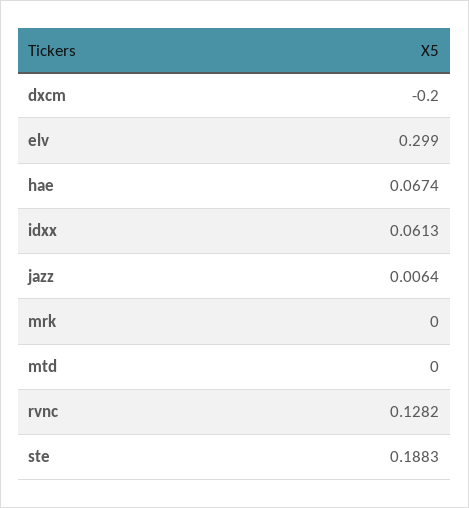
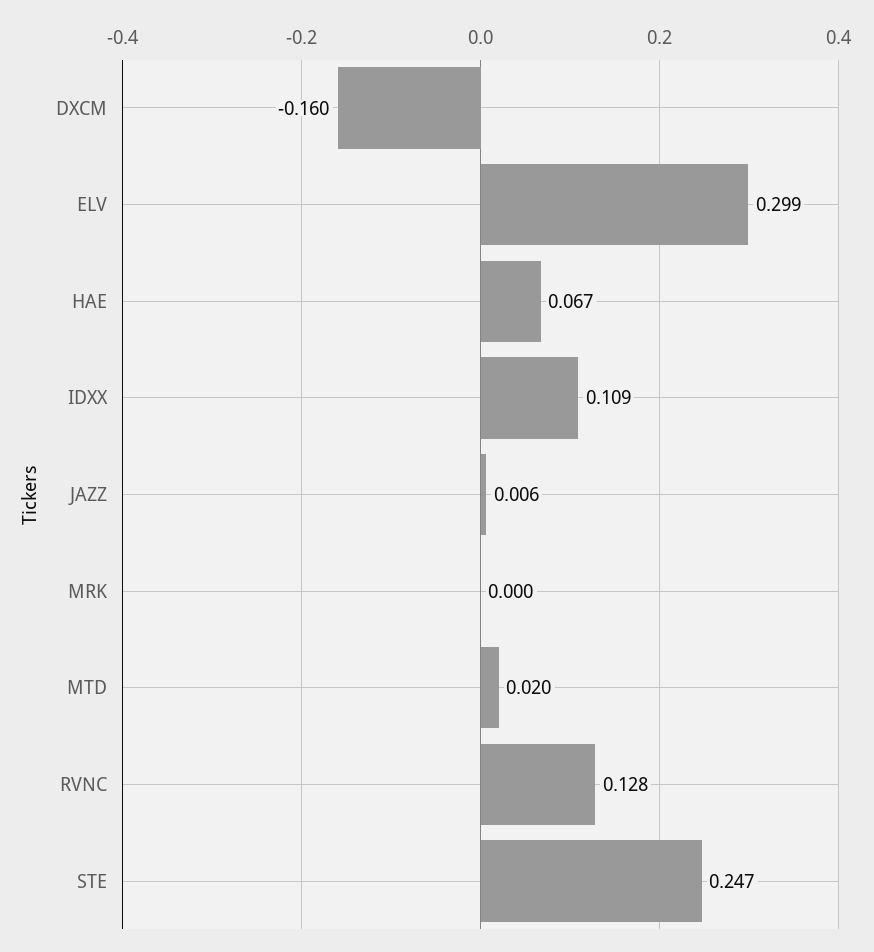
dxcm: -0.2 -> -0.16
idxx: 0.0613 -> 0.109
mtd: 0 -> 0.02
ste: 0.1883 -> 0.247

